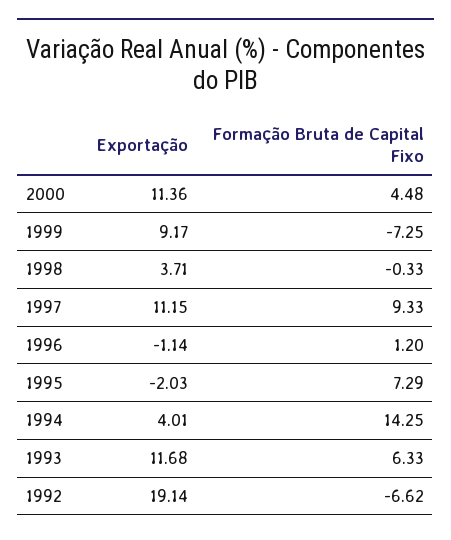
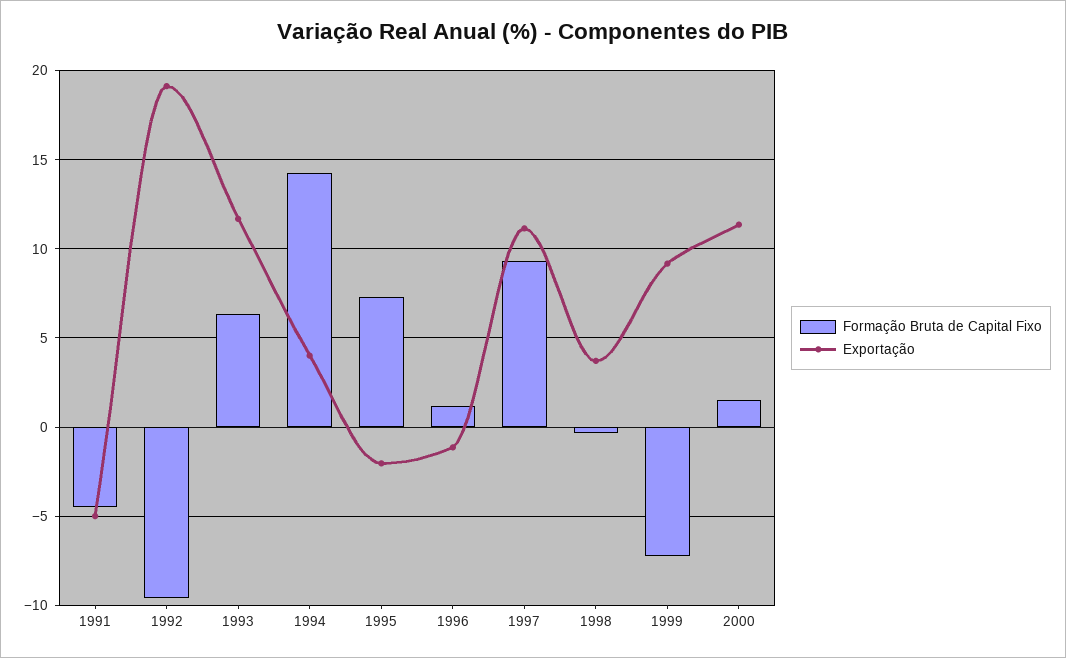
Formação Bruta de Capital Fixo, 2000: 4.48 -> 1.5
Formação Bruta de Capital Fixo, 1992: -6.62 -> -9.5
Formação Bruta de Capital Fixo, 1991: none -> -4.5
Exportação, 1991: none -> -5

